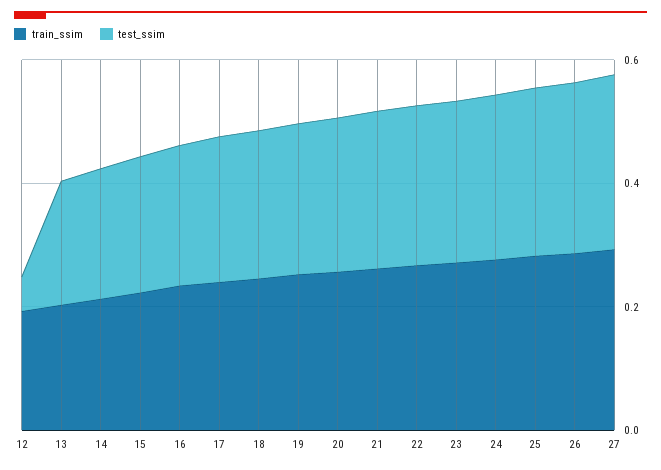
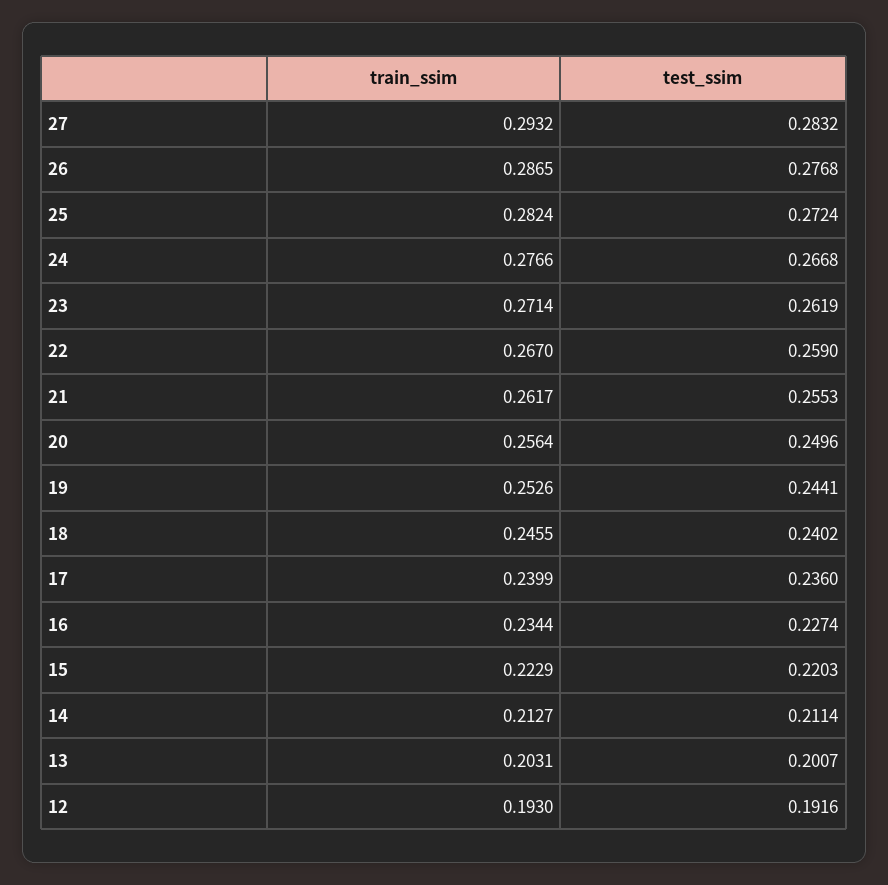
test_ssim, 12: 0.05 -> 0.1916

